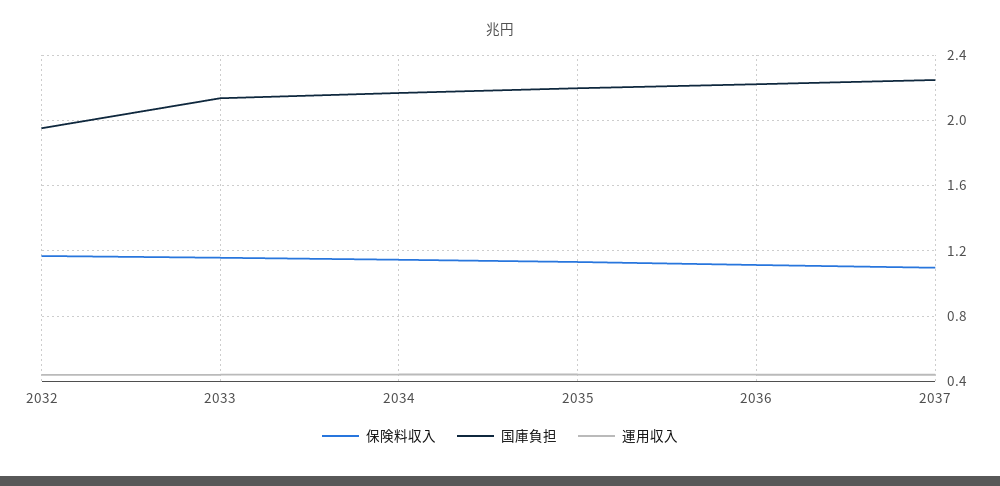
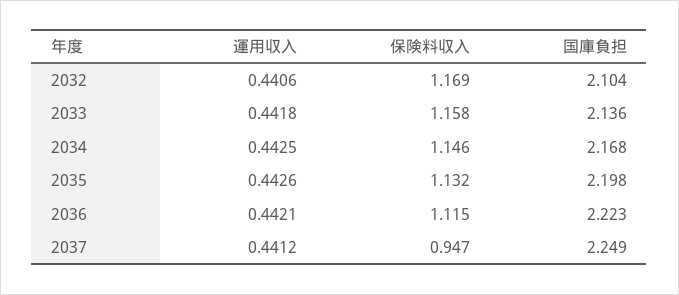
国庫負担, 2032: 1.95 -> 2.104
保険料収入, 2037: 1.1 -> 0.947

